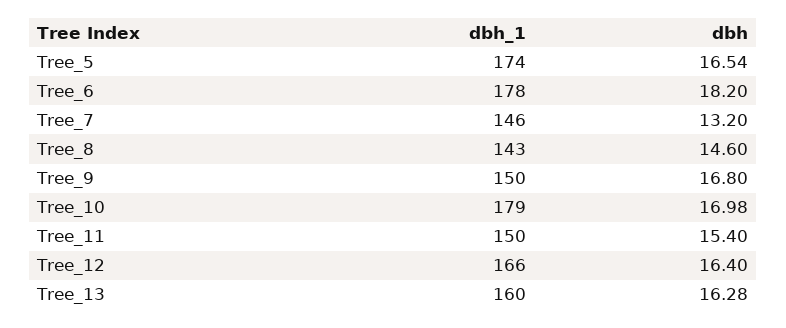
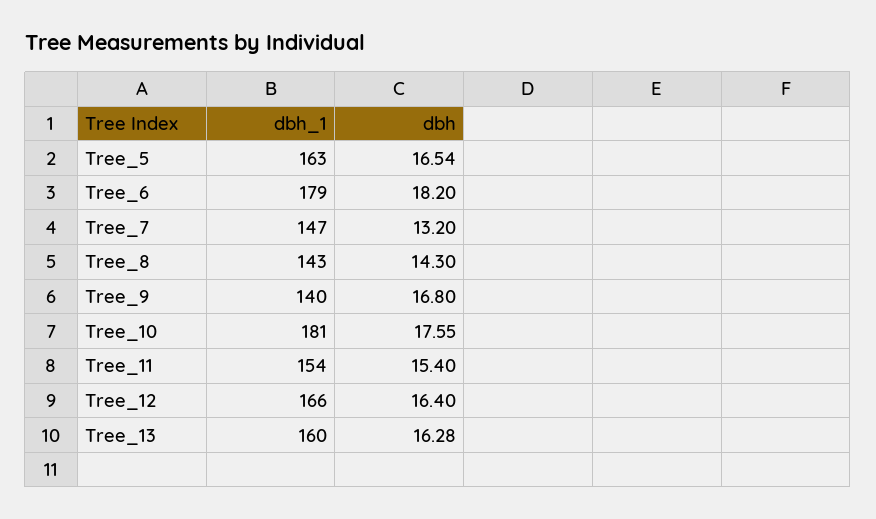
dbh_1, Tree_5: 174 -> 163
dbh_1, Tree_6: 178 -> 179
dbh_1, Tree_7: 146 -> 147
dbh, Tree_8: 14.6 -> 14.3
dbh_1, Tree_9: 150 -> 140
dbh_1, Tree_10: 179 -> 181
dbh, Tree_10: 16.98 -> 17.55
dbh_1, Tree_11: 150 -> 154

